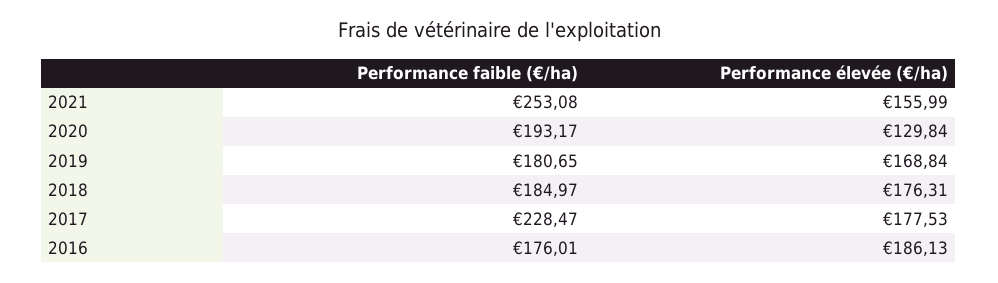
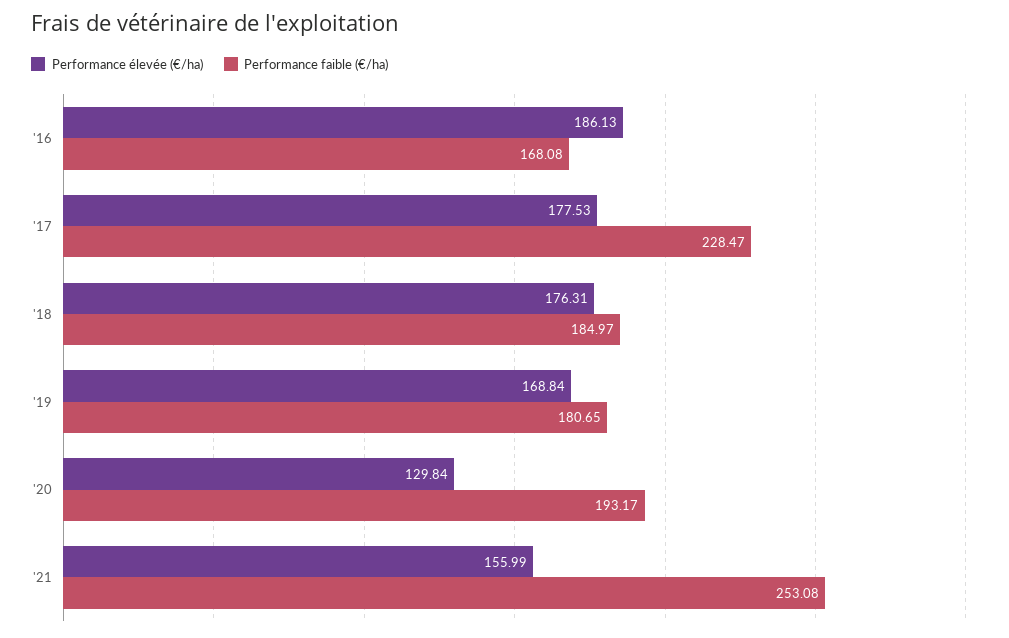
Performance faible (€/ha), 2016: 176.01 -> 168.08

